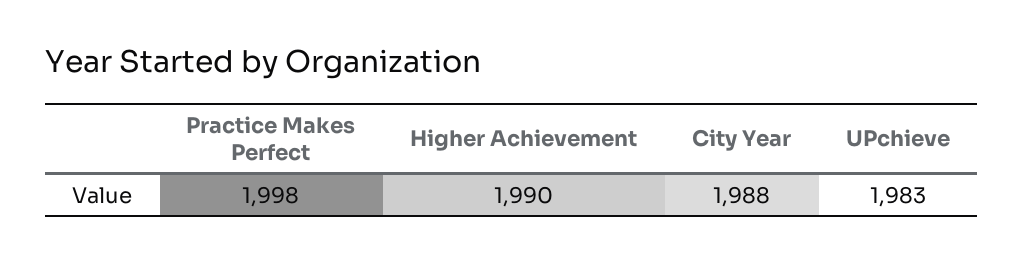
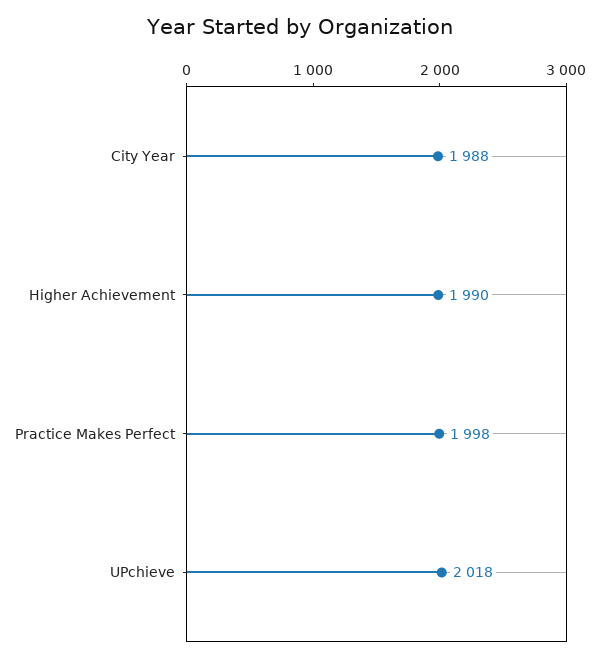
UPchieve: 1983 -> 2018

